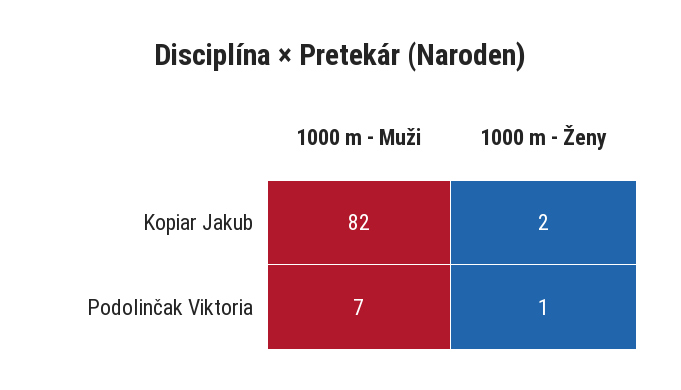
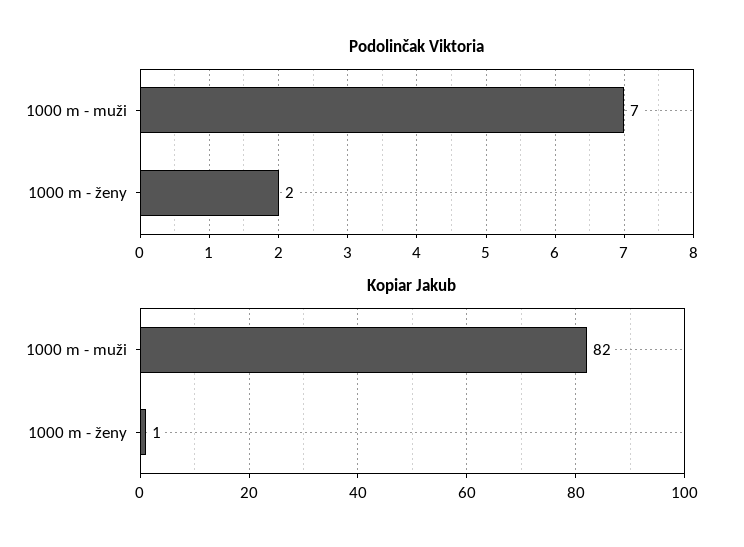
Kopiar Jakub, 1000 m - Ženy: 2 -> 1
Podolinčak Viktoria, 1000 m - Ženy: 1 -> 2

